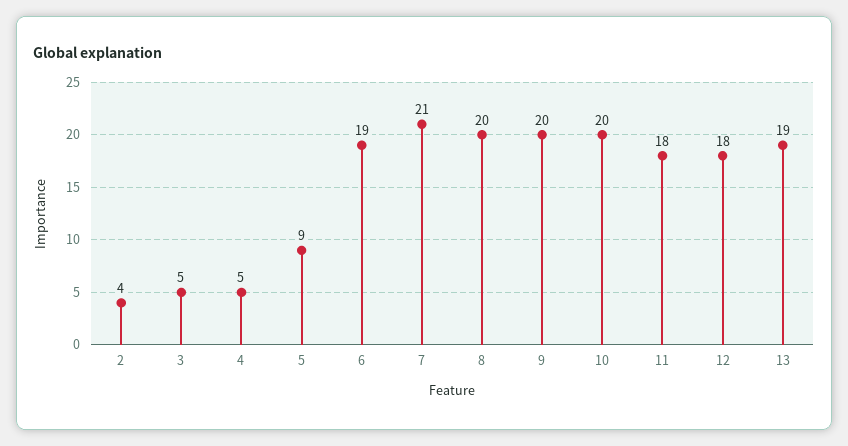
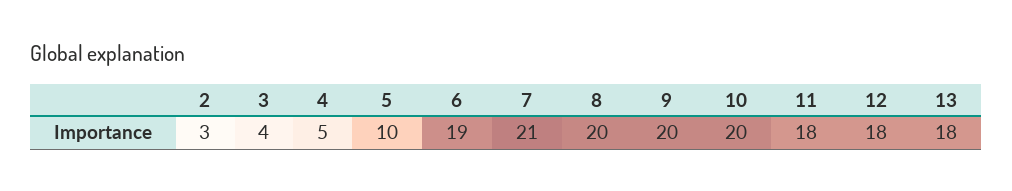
2: 4 -> 3
3: 5 -> 4
5: 9 -> 10
13: 19 -> 18

